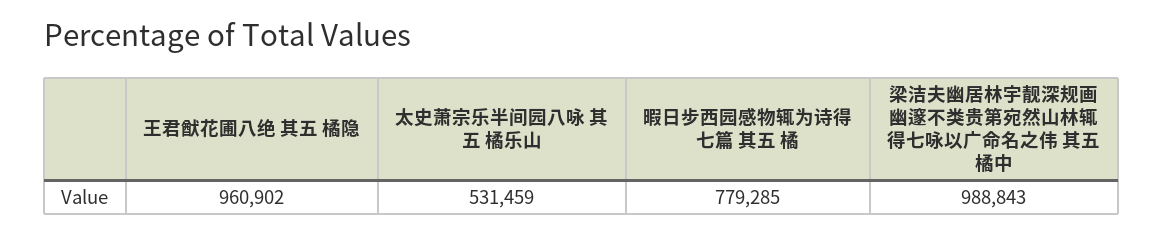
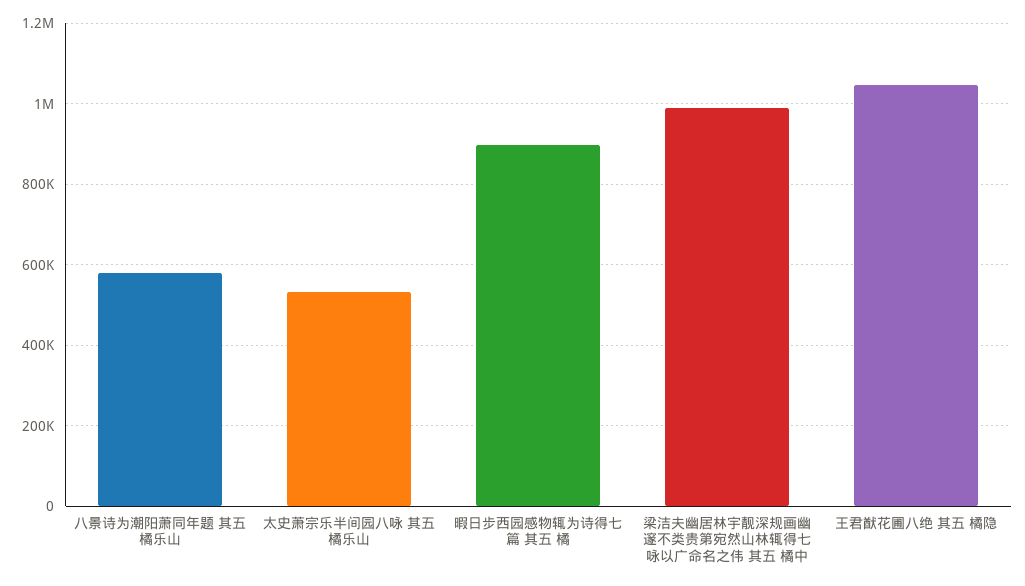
王君猷花圃八绝 其五 橘隐: 960902 -> 1040000
暇日步西园感物辄为诗得七篇 其五 橘: 779285 -> 900000
八景诗为潮阳萧同年题 其五 橘乐山: none -> 580000

